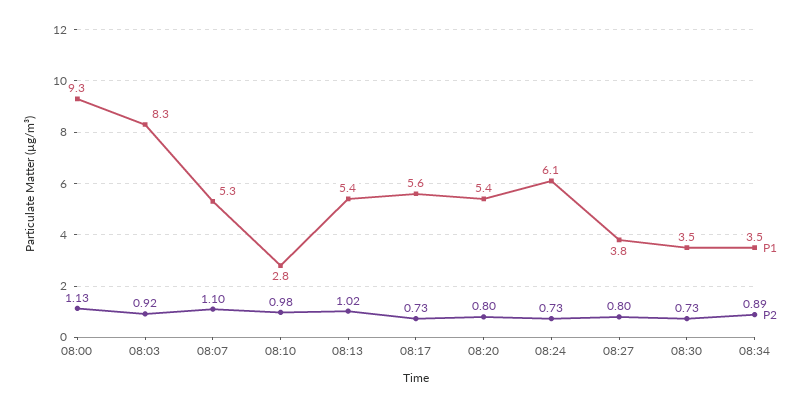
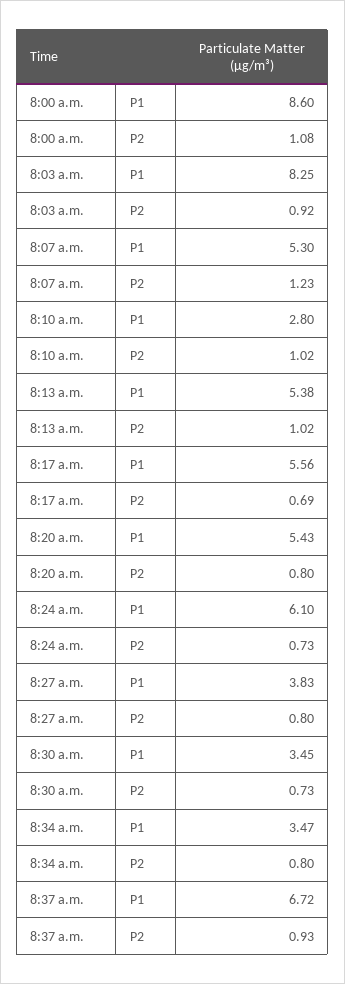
P1, 08:00: 9.3 -> 8.6
P2, 08:00: 1.13 -> 1.08
P2, 08:07: 1.1 -> 1.23
P2, 08:10: 0.98 -> 1.02
P2, 08:17: 0.73 -> 0.69
P2, 08:34: 0.89 -> 0.8
P1, 8:37 a.m.: none -> 6.72
P2, 8:37 a.m.: none -> 0.93

